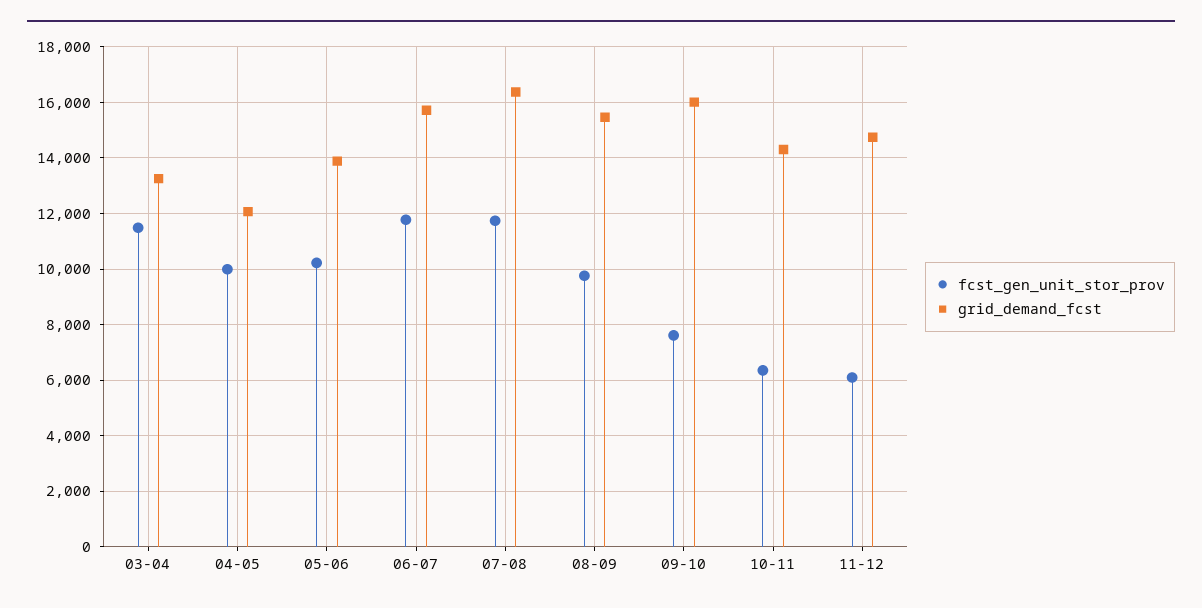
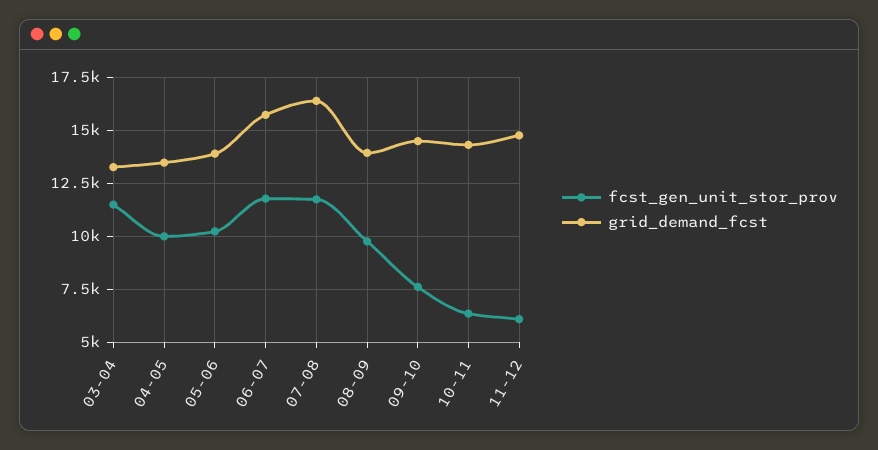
grid_demand_fcst, 04-05: 12000 -> 13500
grid_demand_fcst, 08-09: 15500 -> 14000
grid_demand_fcst, 09-10: 16000 -> 14500

